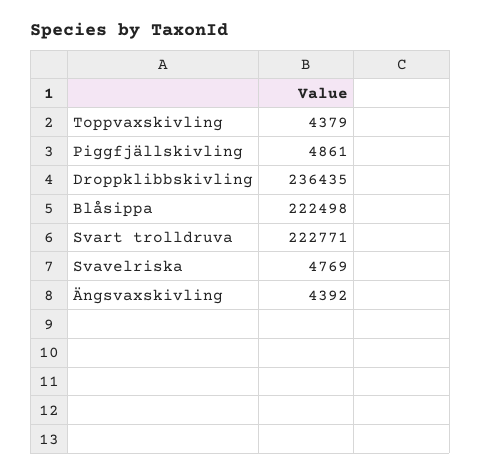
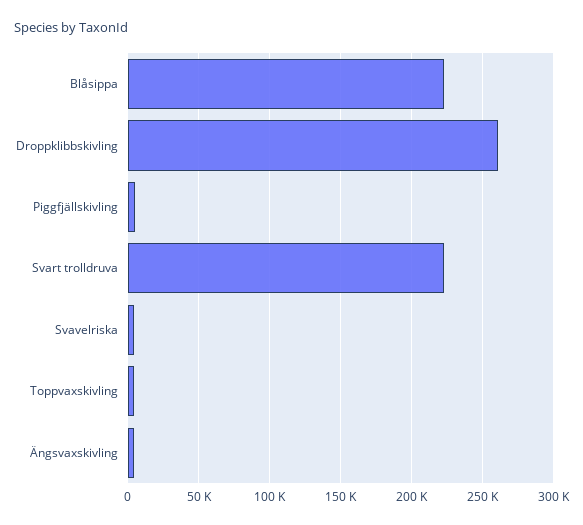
Droppklibbskivling: 236435 -> 260000

